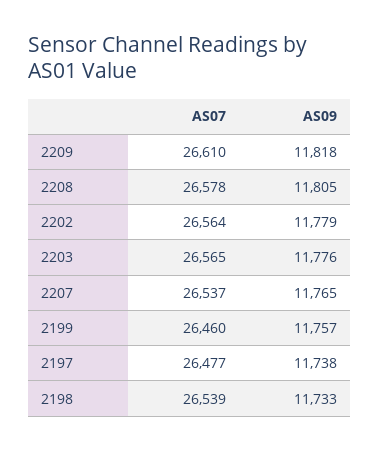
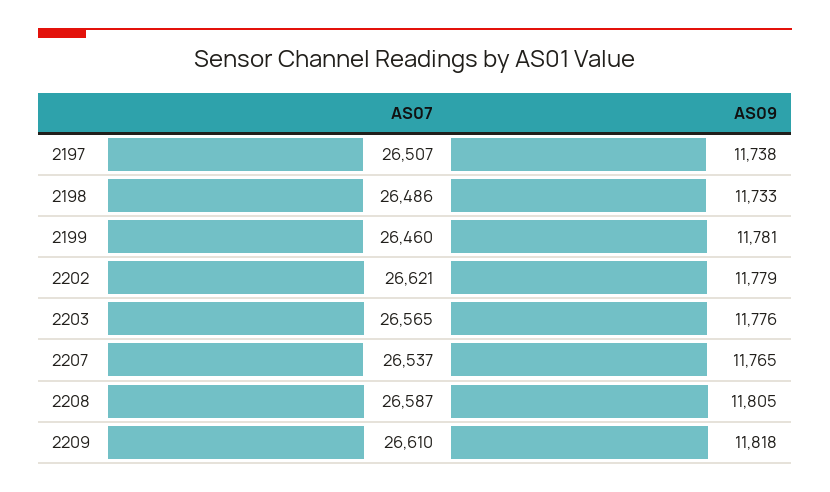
AS07, 2208: 26578 -> 26587
AS07, 2202: 26564 -> 26621
AS09, 2199: 11757 -> 11781
AS07, 2197: 26477 -> 26507
AS07, 2198: 26539 -> 26486

